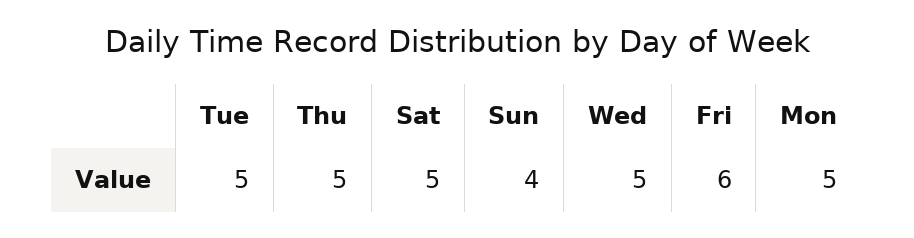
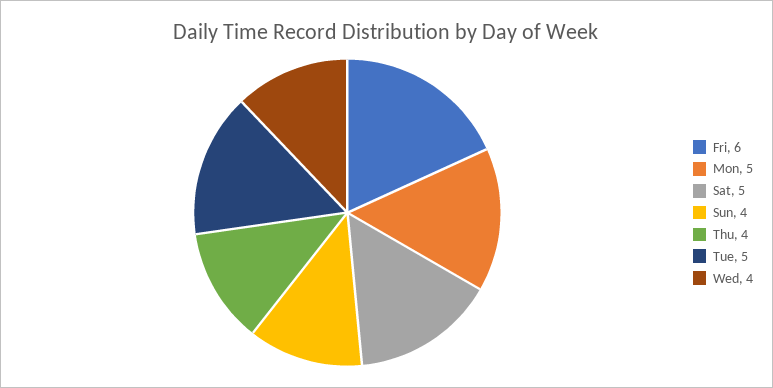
Thu: 5 -> 4
Wed: 5 -> 4

